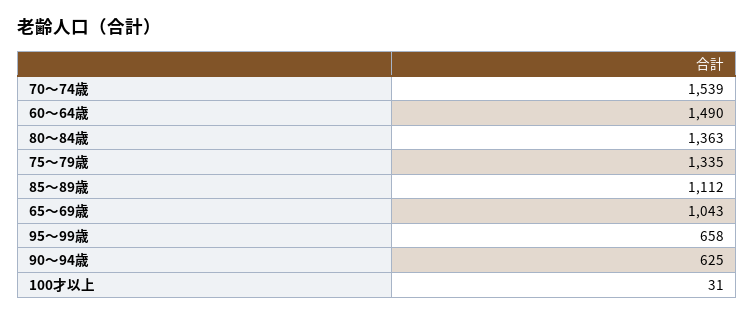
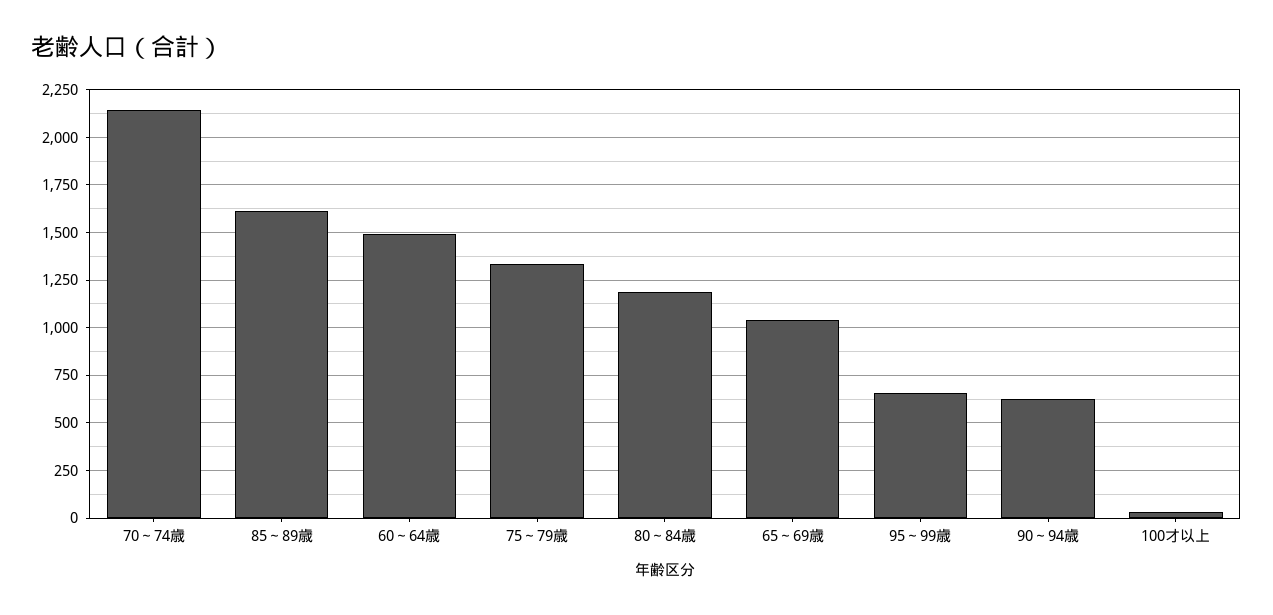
70～74歳: 1539 -> 2150
80～84歳: 1363 -> 1200
85～89歳: 1112 -> 1600

